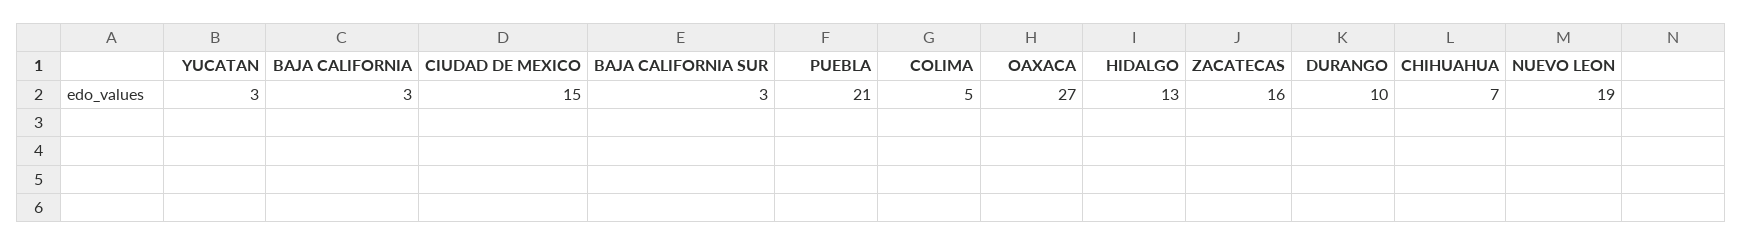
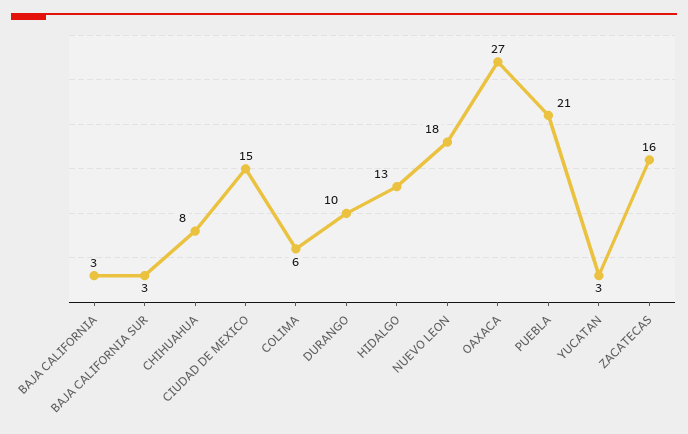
COLIMA: 5 -> 6
CHIHUAHUA: 7 -> 8
NUEVO LEON: 19 -> 18

